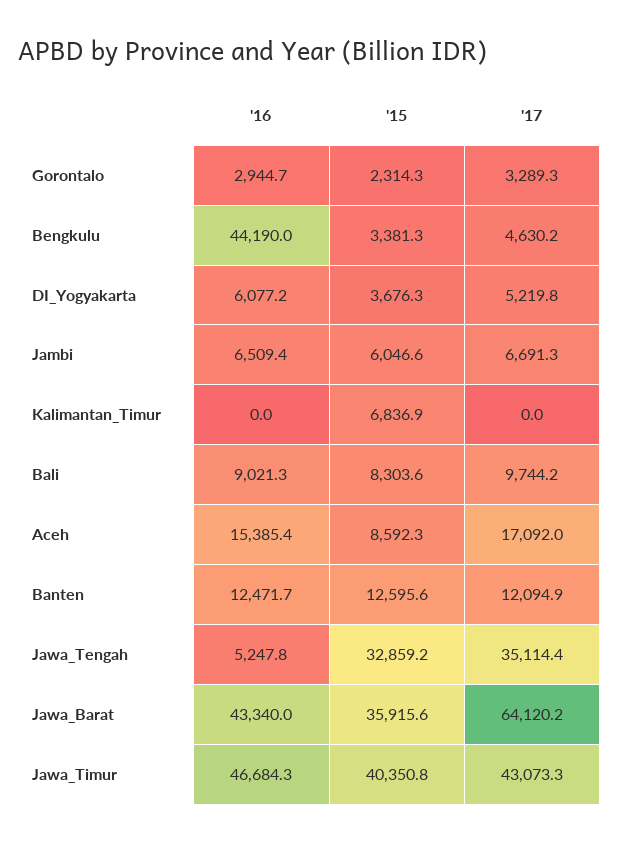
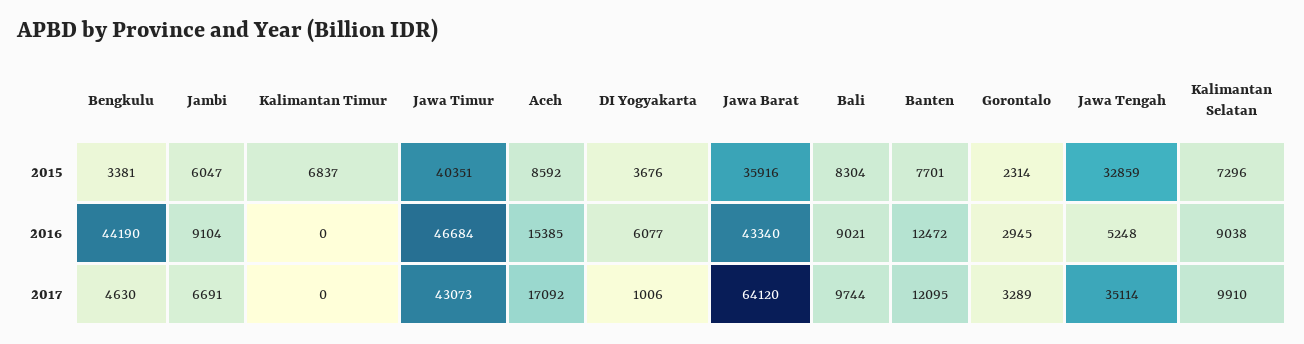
'17, DI_Yogyakarta: 5219.8 -> 1006
'16, Jambi: 6509.4 -> 9104
'15, Banten: 12595.6 -> 7701
'15, Kalimantan Selatan: none -> 7296
'16, Kalimantan Selatan: none -> 9038
'17, Kalimantan Selatan: none -> 9910

